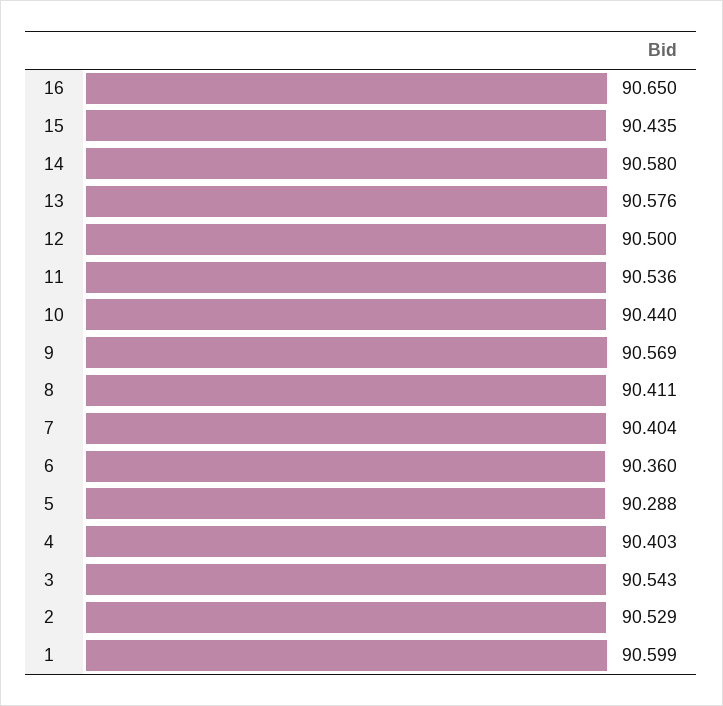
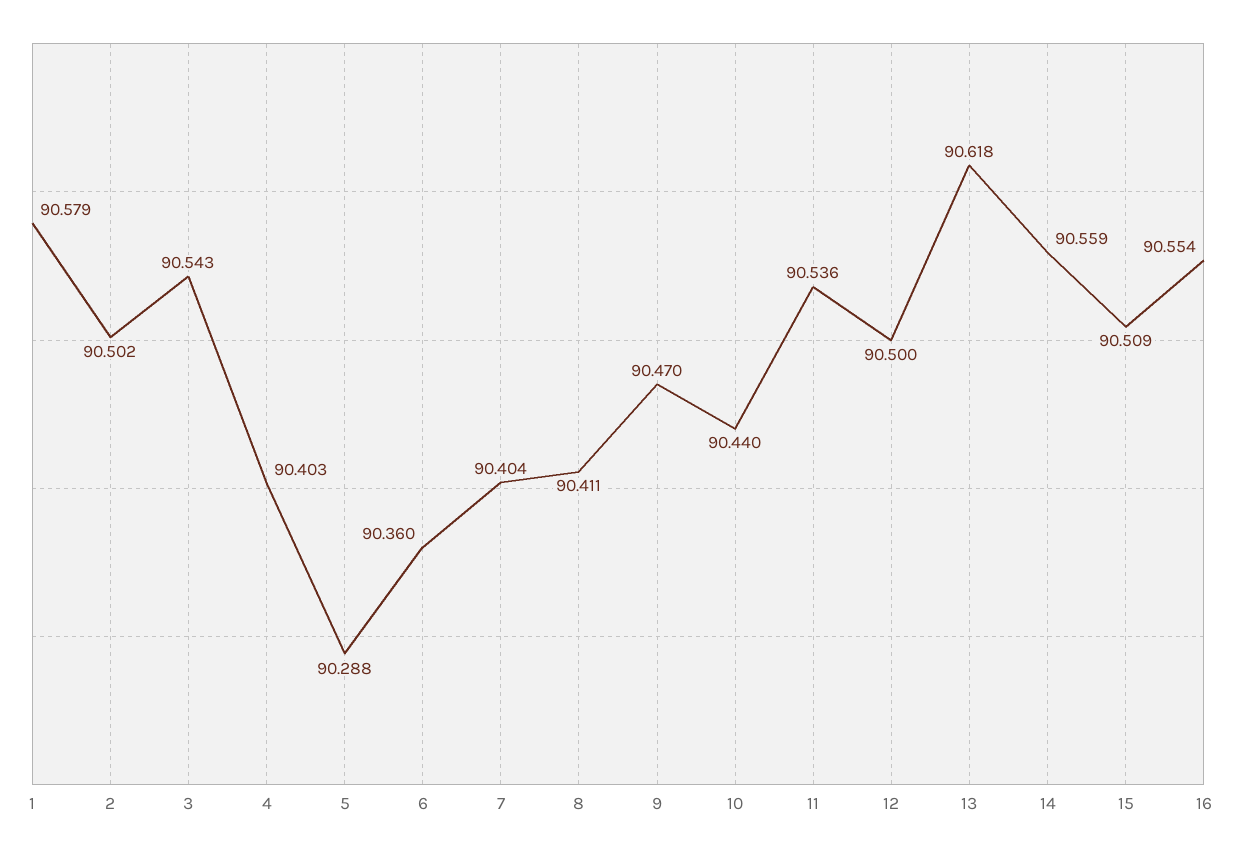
16: 90.65 -> 90.554
15: 90.435 -> 90.509
14: 90.58 -> 90.559
13: 90.576 -> 90.618
9: 90.569 -> 90.47
2: 90.529 -> 90.502
1: 90.599 -> 90.579

